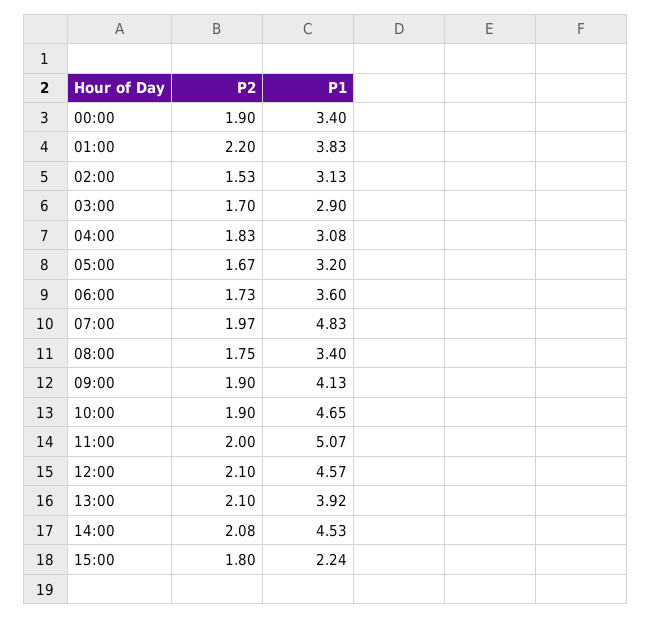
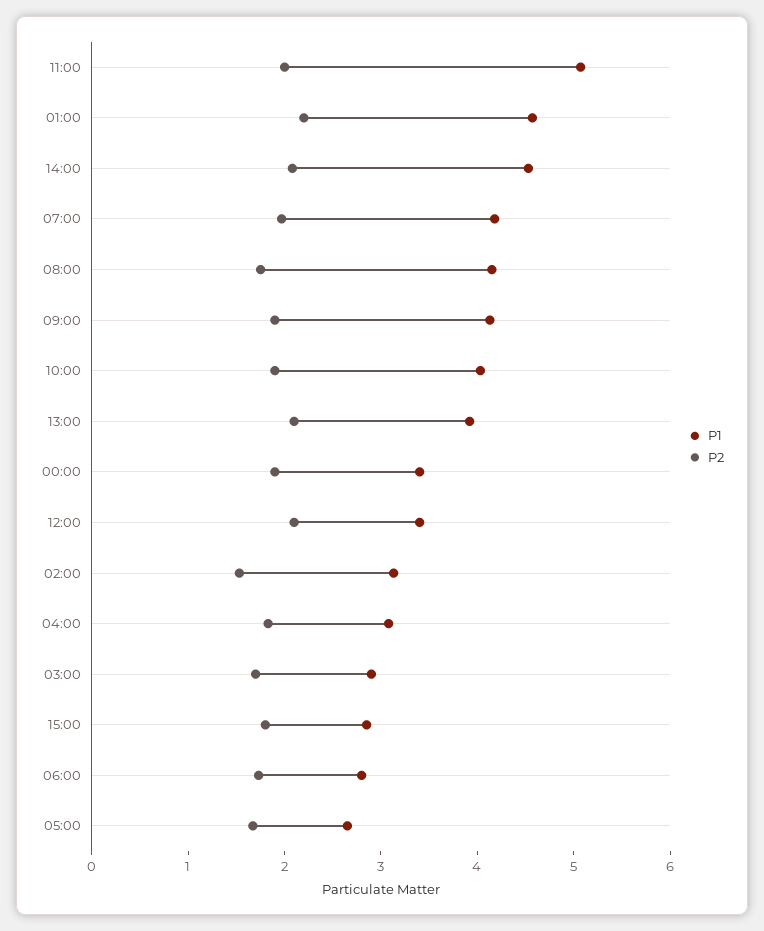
P1, 01:00: 3.83 -> 4.6
P1, 05:00: 3.2 -> 2.6
P1, 06:00: 3.6 -> 2.8
P1, 07:00: 4.83 -> 4.2
P1, 08:00: 3.4 -> 4.2
P1, 10:00: 4.65 -> 4
P1, 12:00: 4.57 -> 3.4
P1, 15:00: 2.24 -> 2.8

